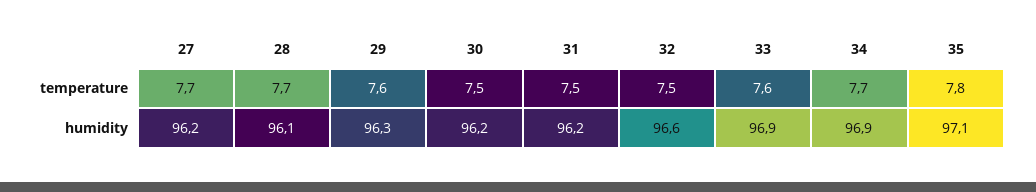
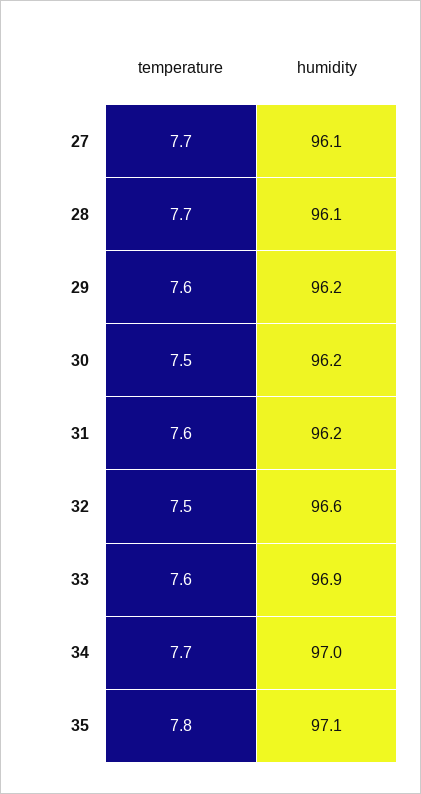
31, temperature: 7.5 -> 7.6
27, humidity: 96.2 -> 96.1
29, humidity: 96.3 -> 96.2
34, humidity: 96.9 -> 97

